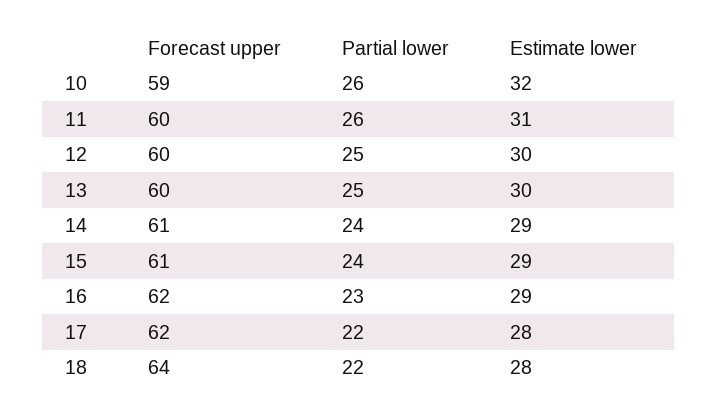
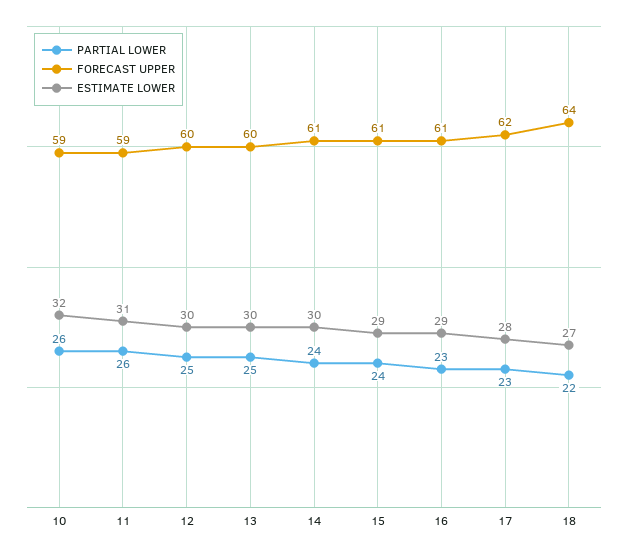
Forecast upper, 11: 60 -> 59
Estimate lower, 14: 29 -> 30
Forecast upper, 16: 62 -> 61
Partial lower, 17: 22 -> 23
Estimate lower, 18: 28 -> 27

